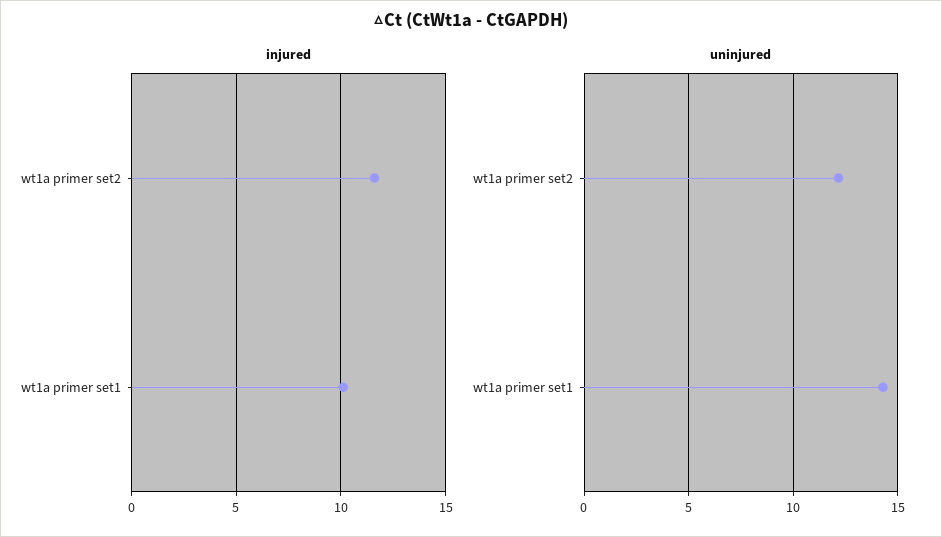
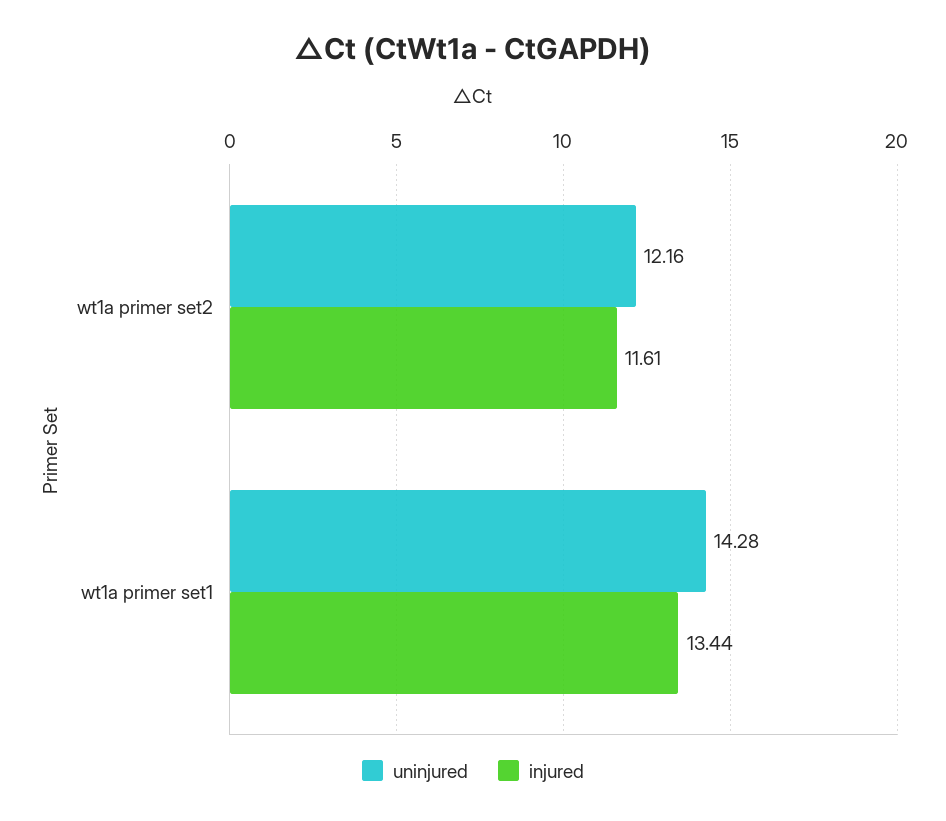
injured, wt1a primer set1: 10 -> 13.44

